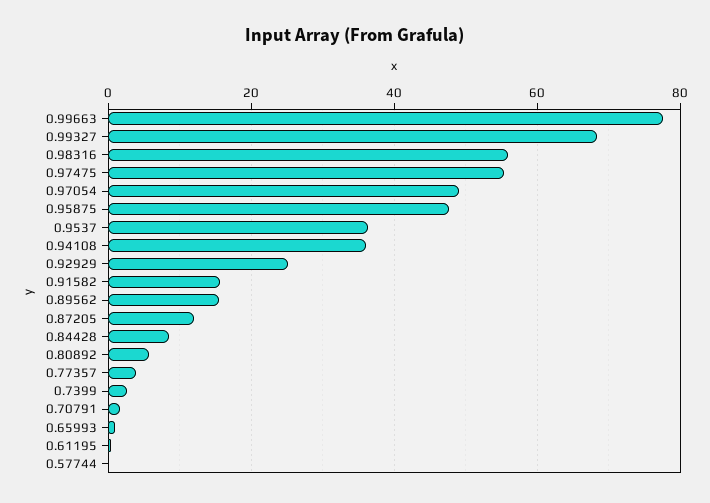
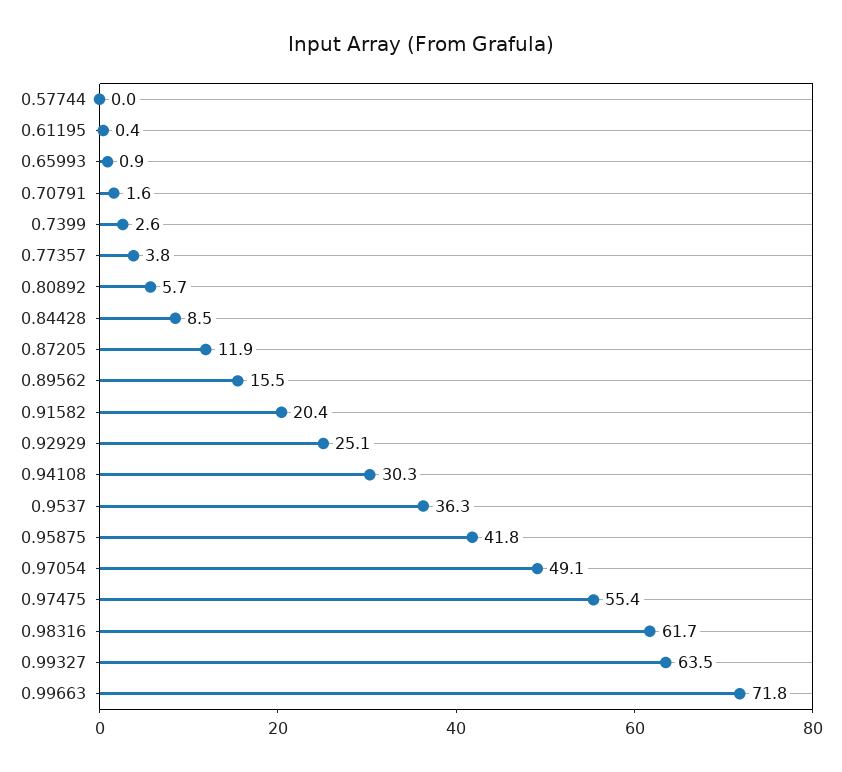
0.99663: 78 -> 71.8
0.99327: 68 -> 63.5
0.98316: 56 -> 61.7
0.95875: 48 -> 41.8
0.94108: 36 -> 30.3
0.91582: 16 -> 20.4

